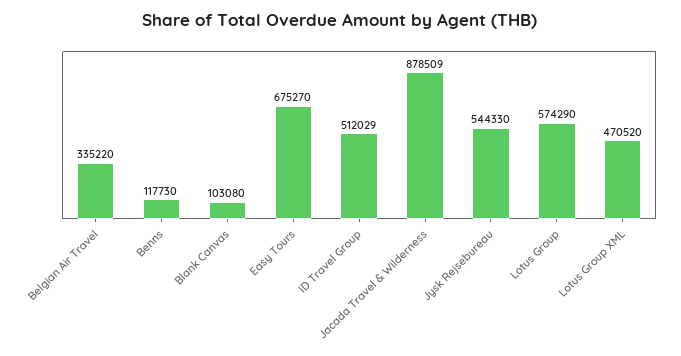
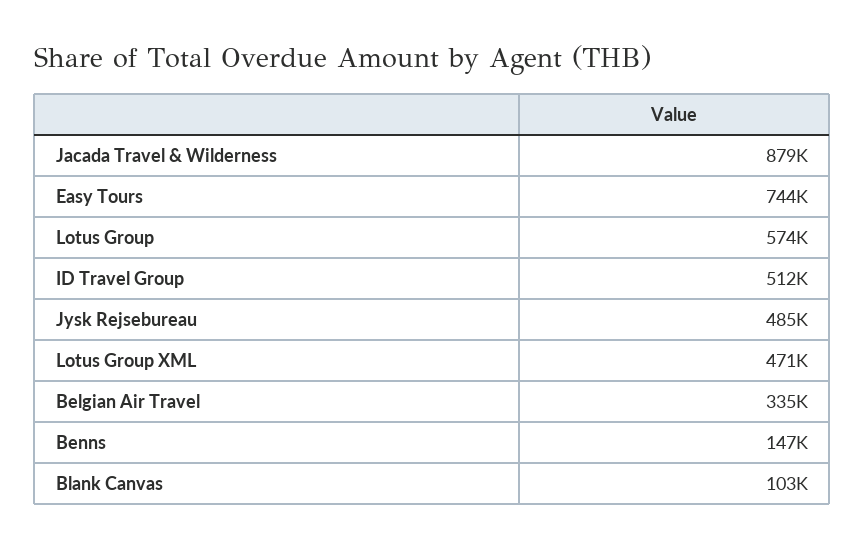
Benns: 117730 -> 147000
Easy Tours: 675270 -> 744000
Jysk Rejsebureau: 544330 -> 485000

